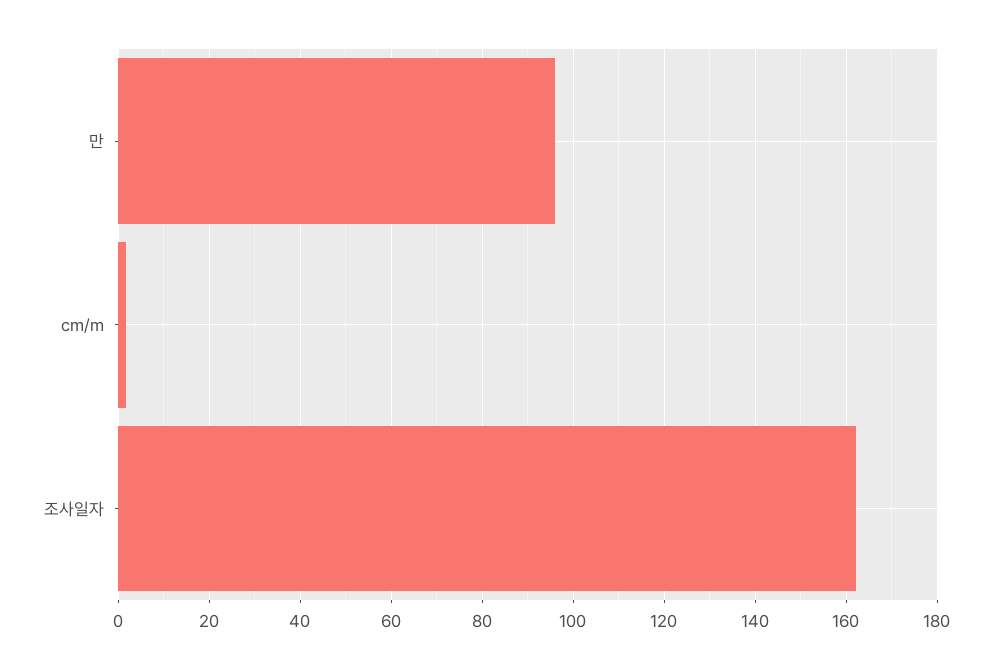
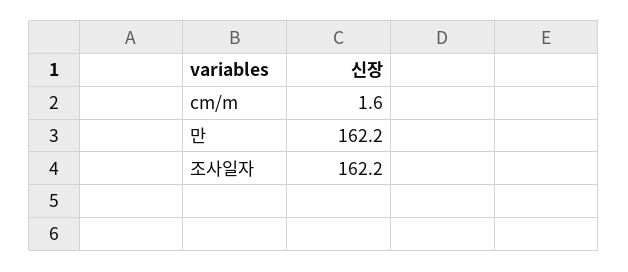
만: 96 -> 162.2

